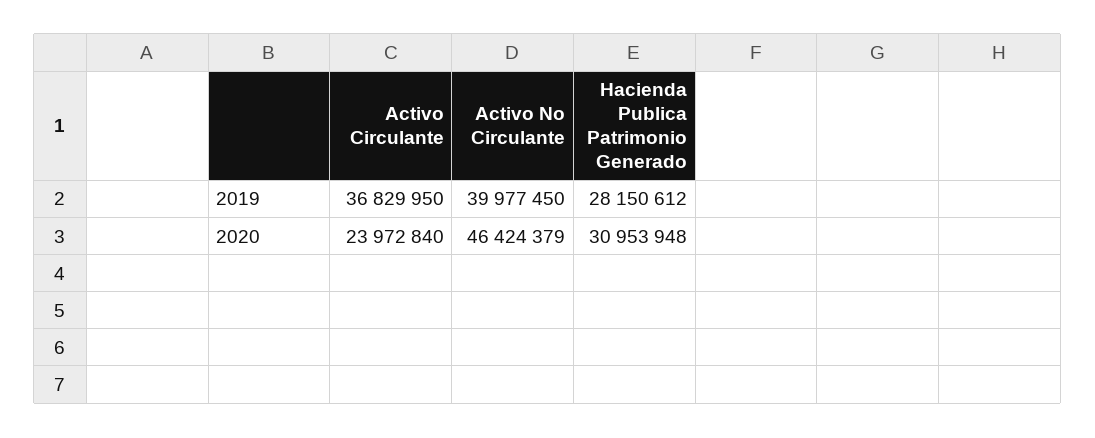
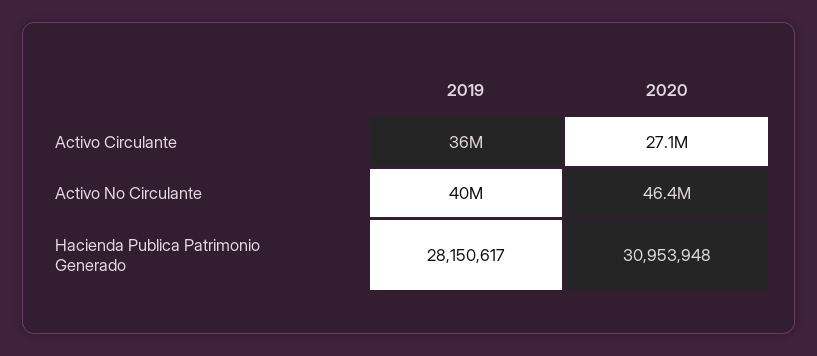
Activo Circulante, 2019: 36829950 -> 36000000
Hacienda Publica Patrimonio Generado, 2019: 28150612 -> 28150617
Activo Circulante, 2020: 23972840 -> 27100000

